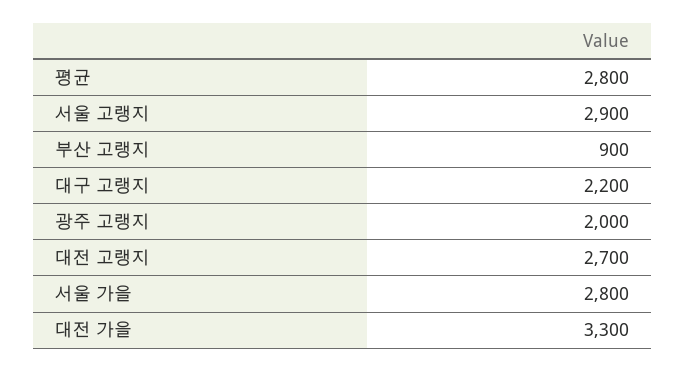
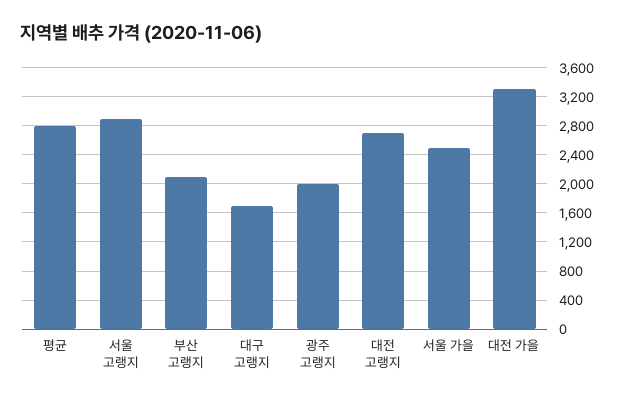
부산 고랭지: 900 -> 2100
대구 고랭지: 2200 -> 1700
서울 가을: 2800 -> 2500

